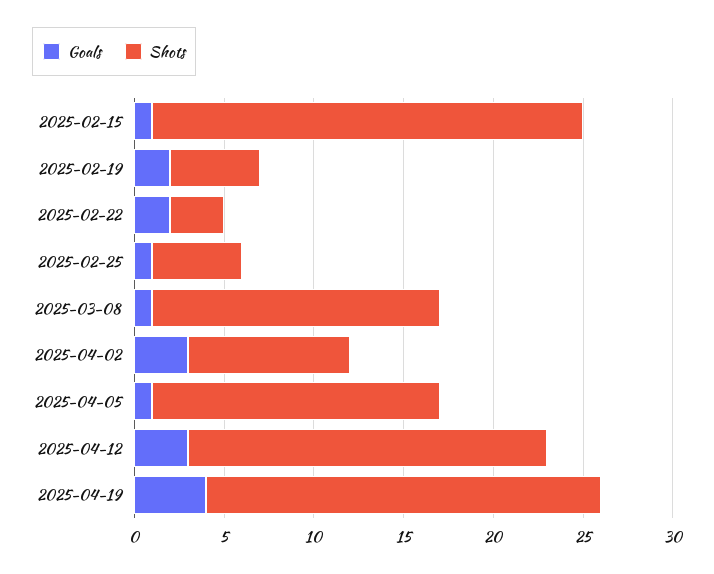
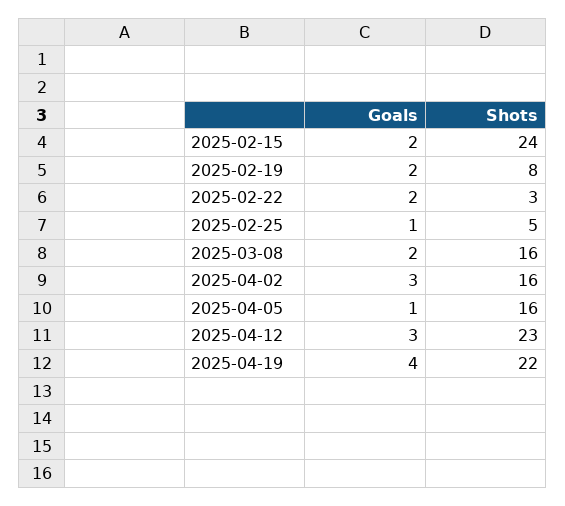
Goals, 2025-02-15: 1 -> 2
Shots, 2025-02-19: 5 -> 8
Goals, 2025-03-08: 1 -> 2
Shots, 2025-04-02: 9 -> 16
Shots, 2025-04-12: 20 -> 23

